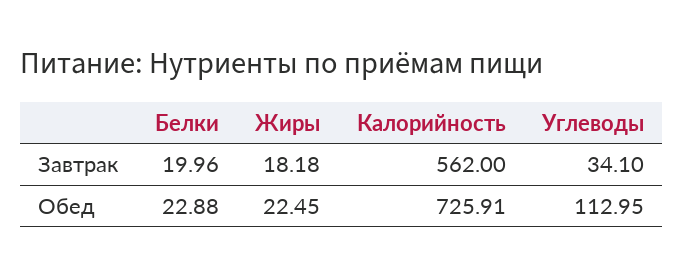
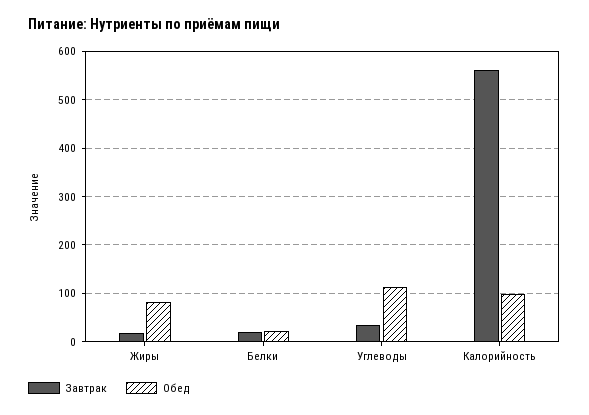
Обед, Жиры: 22.45 -> 80
Обед, Калорийность: 725.91 -> 100

